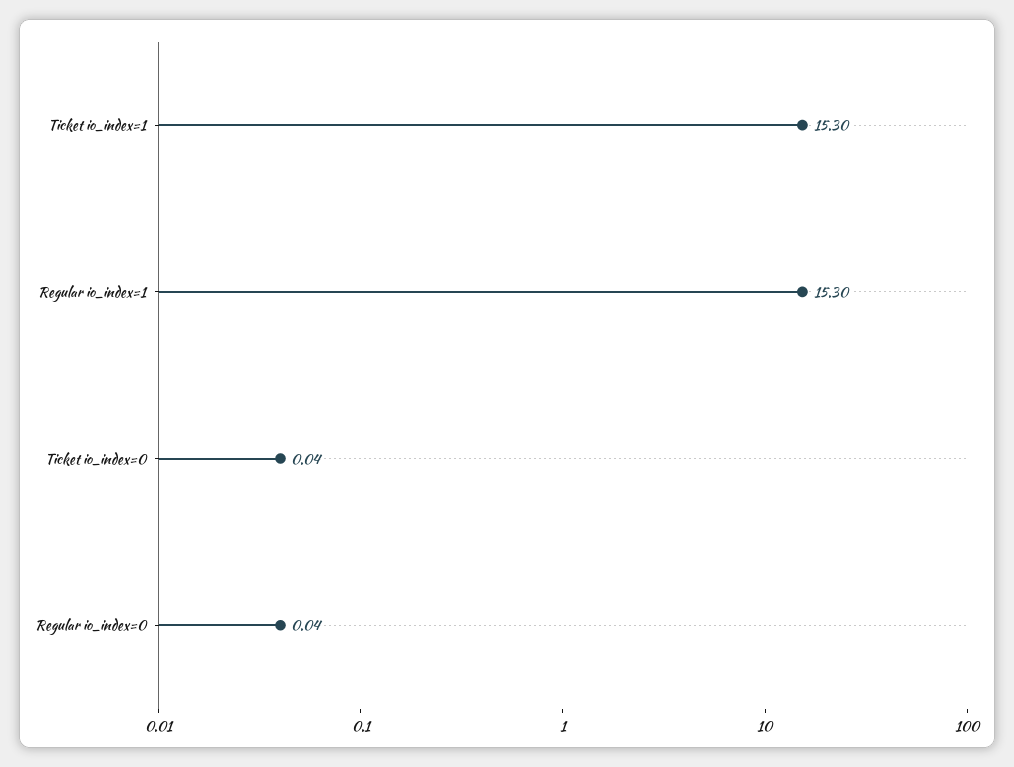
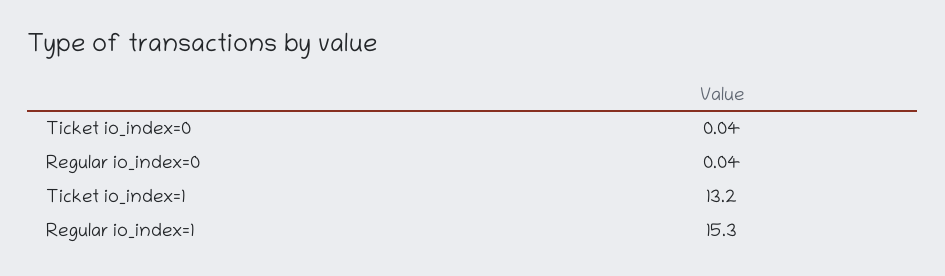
Ticket io_index=1: 15.3 -> 13.2

